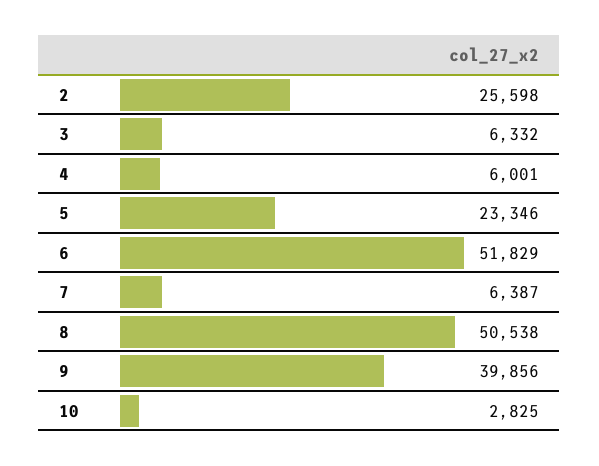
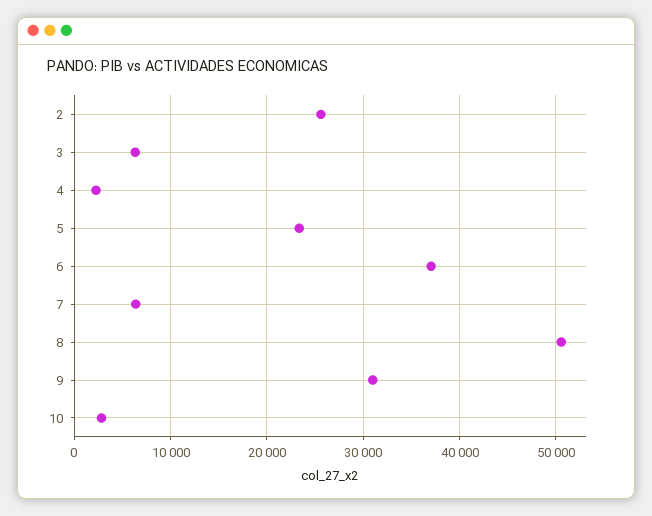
4: 6001 -> 2000
6: 51829 -> 37000
9: 39856 -> 31000

